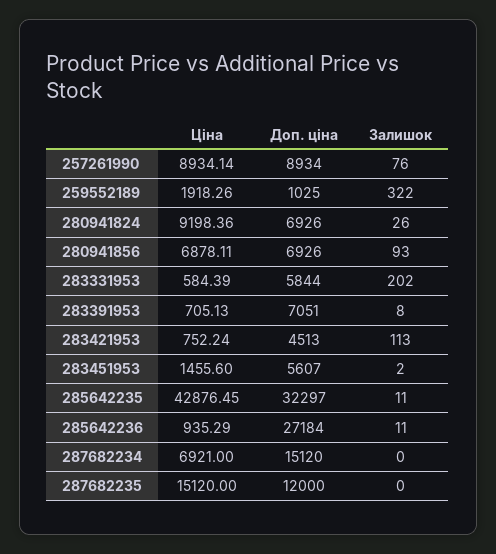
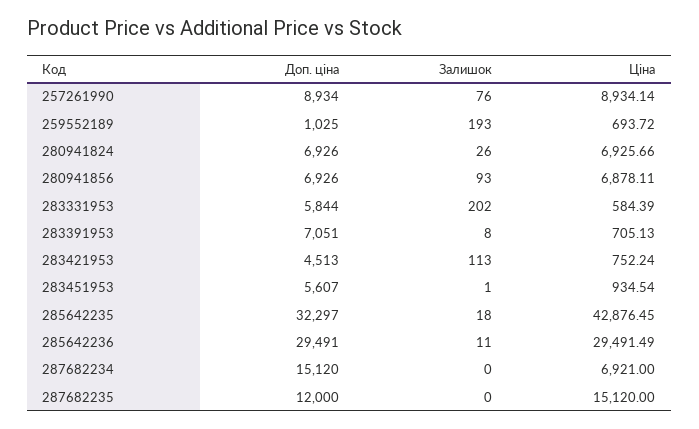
Ціна, 259552189: 1918.26 -> 693.72
Залишок, 259552189: 322 -> 193
Ціна, 280941824: 9198.36 -> 6925.66
Ціна, 283451953: 1455.6 -> 934.54
Залишок, 283451953: 2 -> 1
Залишок, 285642235: 11 -> 18
Ціна, 285642236: 935.29 -> 29491.49
Доп. ціна, 285642236: 27184 -> 29491

